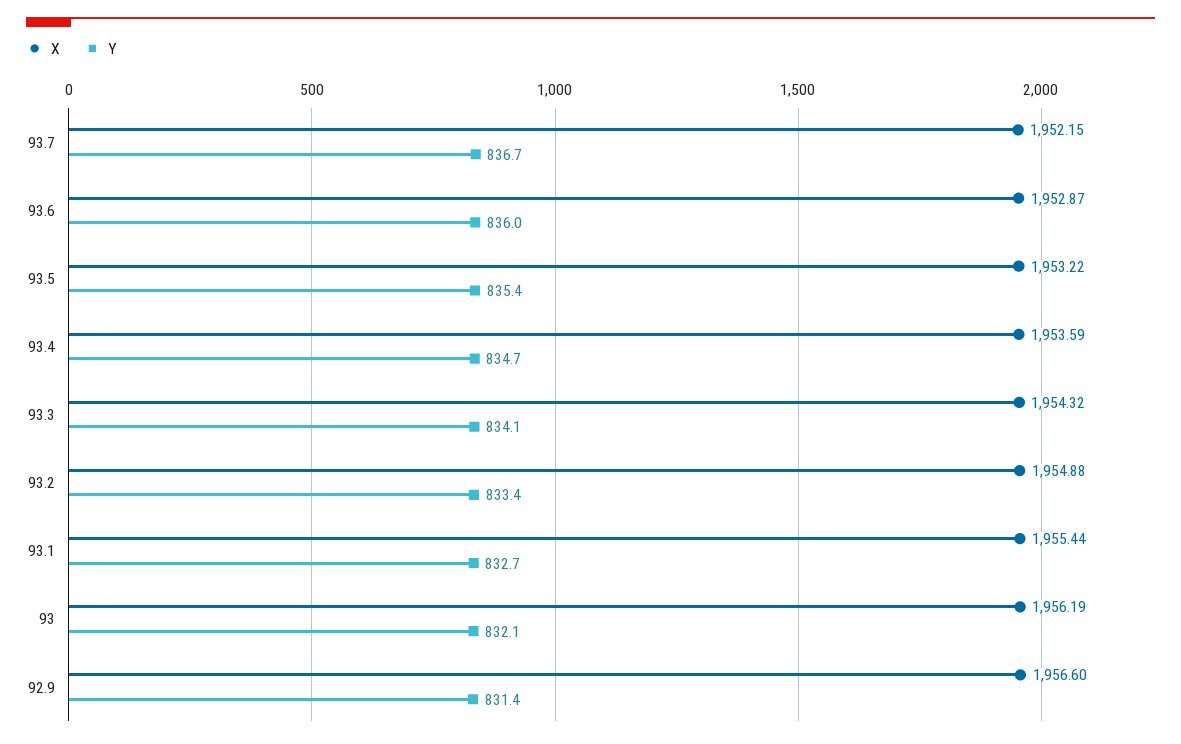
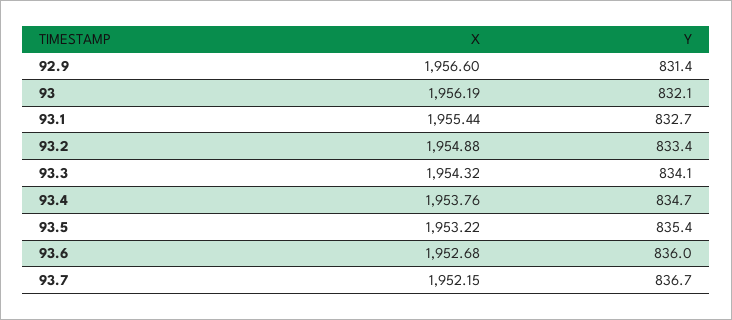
X, 93.6: 1952.87 -> 1952.68
X, 93.4: 1953.59 -> 1953.76

